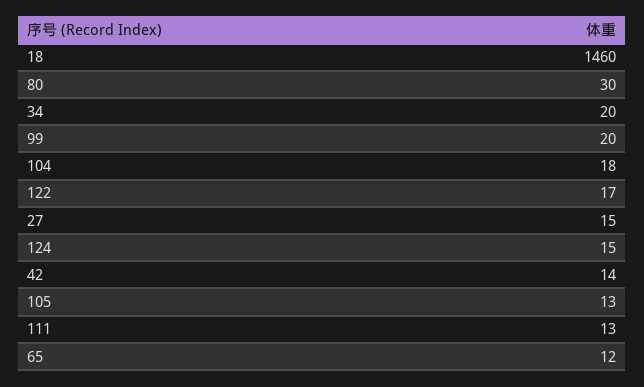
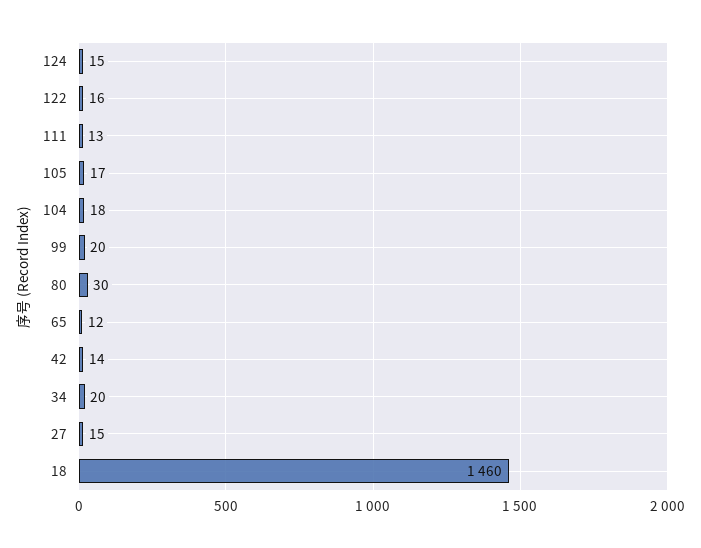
122: 17 -> 16
105: 13 -> 17

